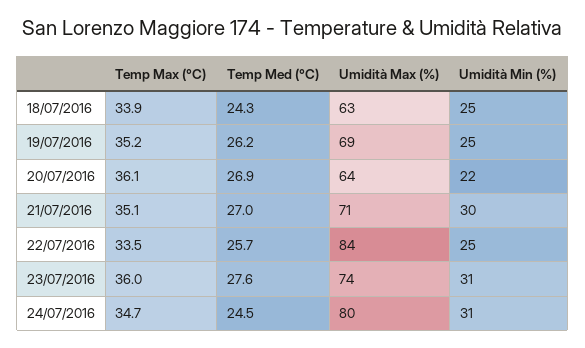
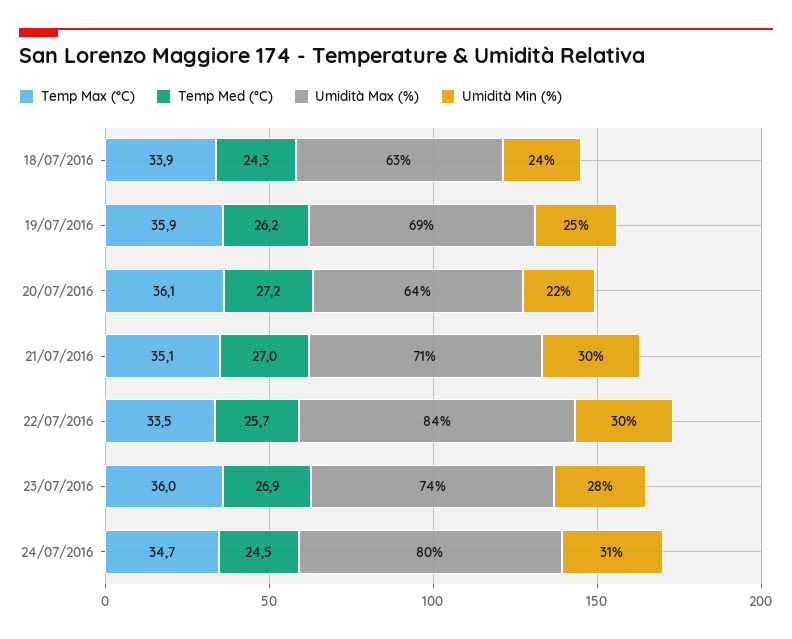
Umidità Min (%), 18/07/2016: 25 -> 24
Temp Max (°C), 19/07/2016: 35.2 -> 35.9
Temp Med (°C), 20/07/2016: 26.9 -> 27.2
Umidità Min (%), 22/07/2016: 25 -> 30
Temp Med (°C), 23/07/2016: 27.6 -> 26.9
Umidità Min (%), 23/07/2016: 31 -> 28

